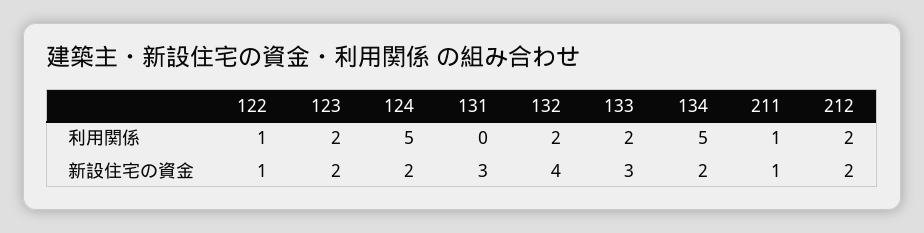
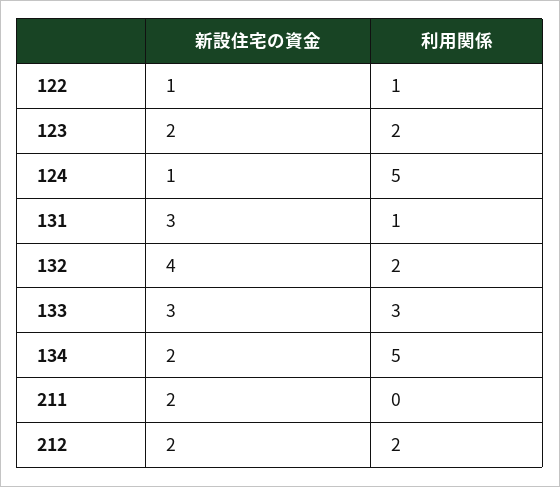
131, 利用関係: 0 -> 1
133, 利用関係: 2 -> 3
211, 利用関係: 1 -> 0
124, 新設住宅の資金: 2 -> 1
211, 新設住宅の資金: 1 -> 2

